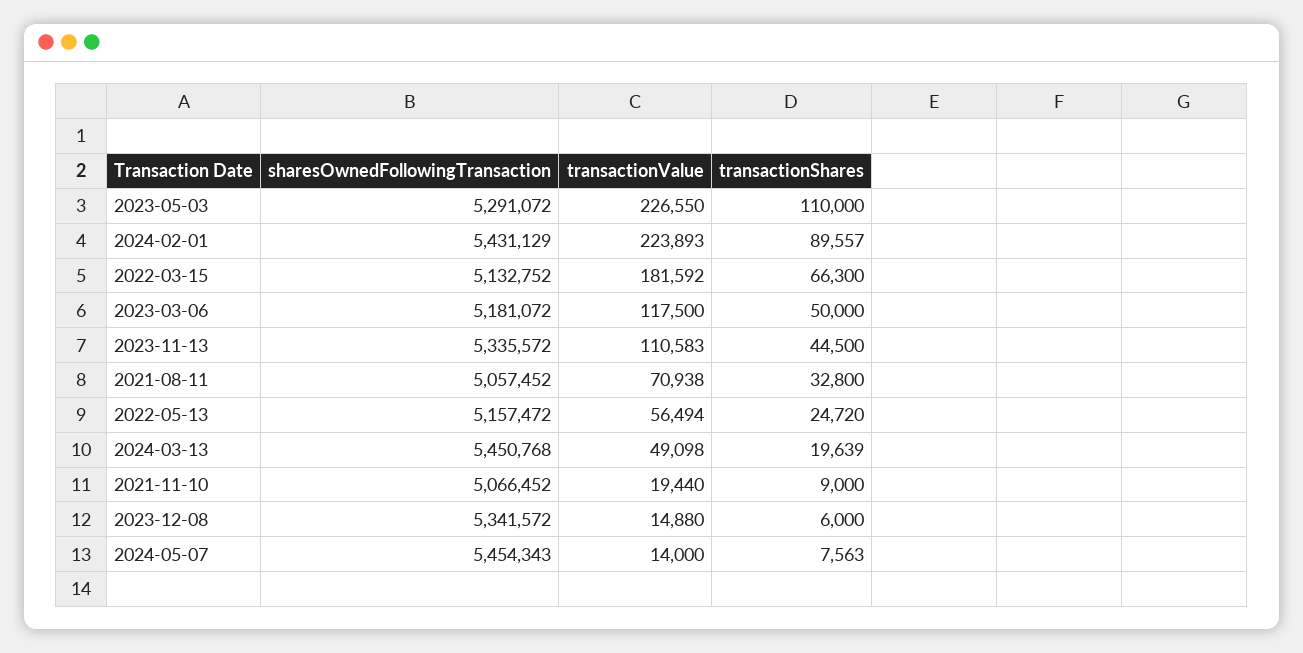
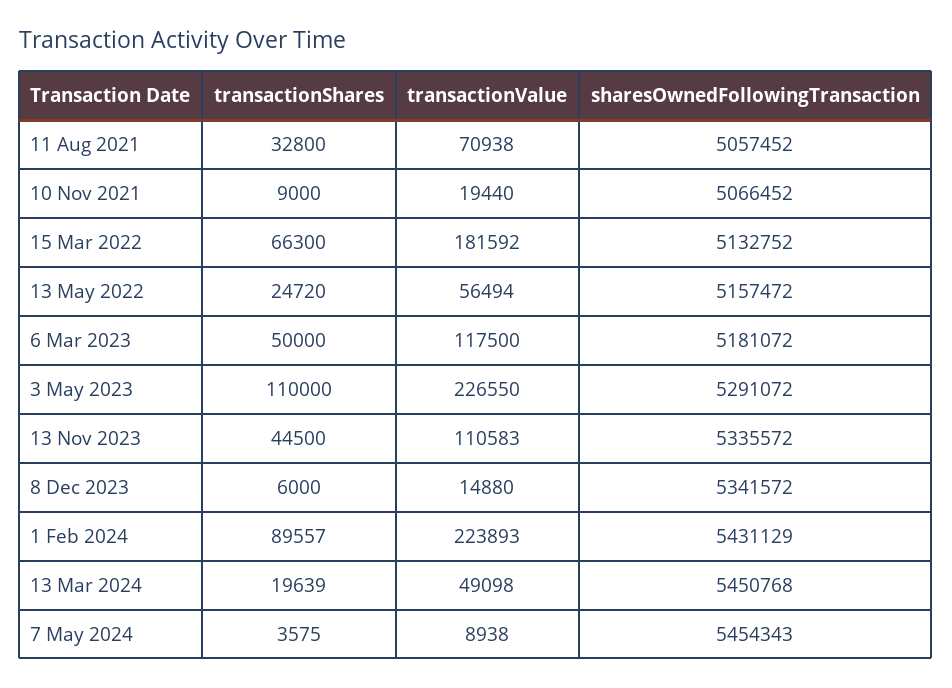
transactionValue, 2024-05-07: 14000 -> 8938
transactionShares, 2024-05-07: 7563 -> 3575

